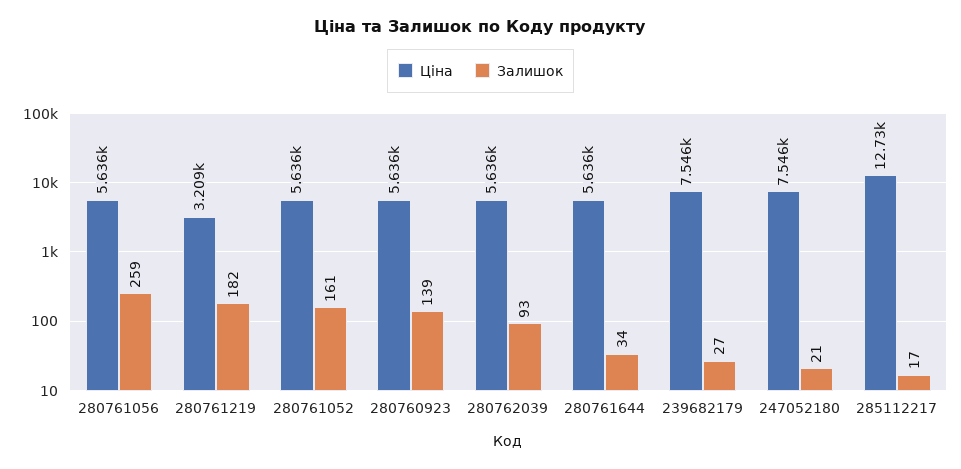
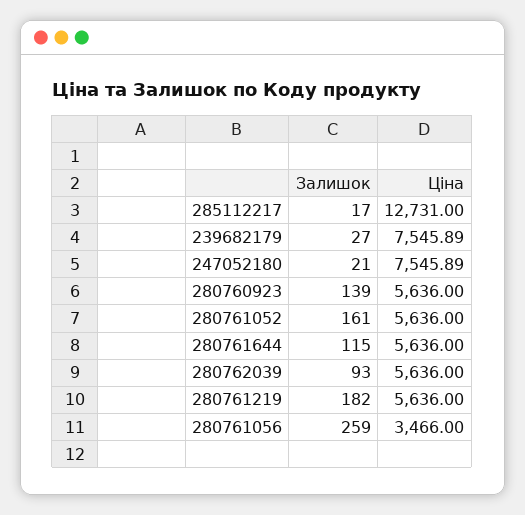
Ціна, 280761056: 5636 -> 3466
Ціна, 280761219: 3209 -> 5636
Залишок, 280761644: 34 -> 115

